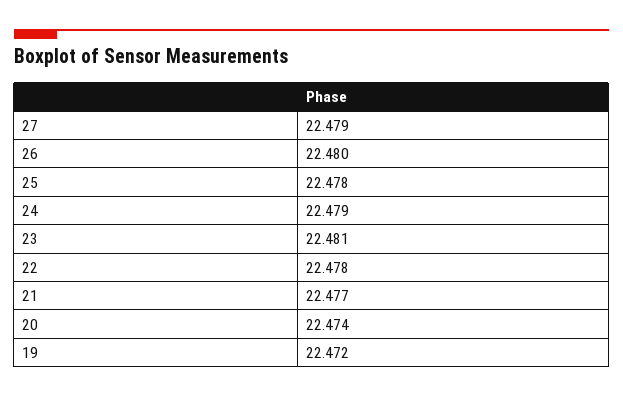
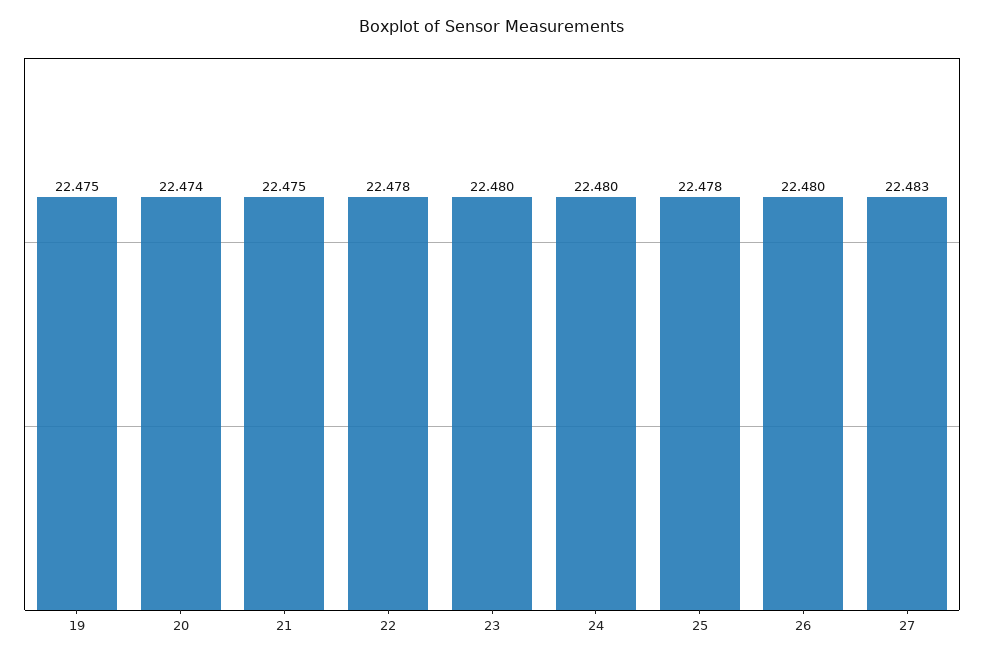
27: 22.479 -> 22.483
24: 22.479 -> 22.48
23: 22.481 -> 22.48
21: 22.477 -> 22.475
19: 22.472 -> 22.475

